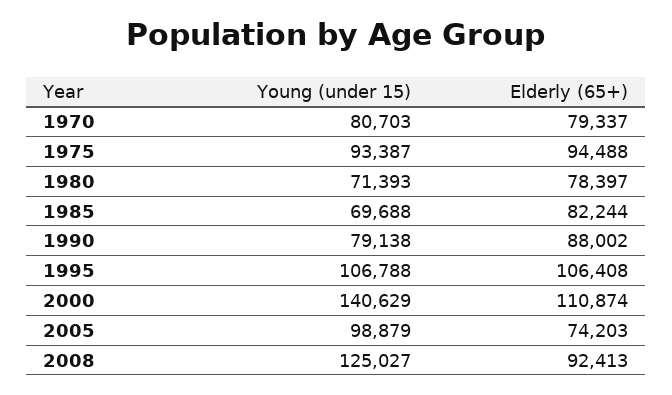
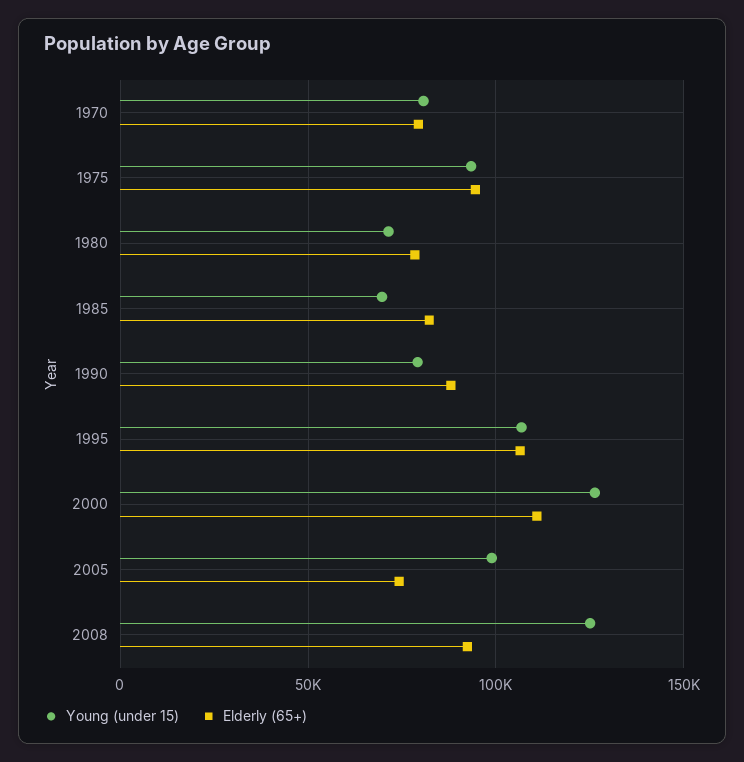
Young (under 15), 2000: 140629 -> 125000

